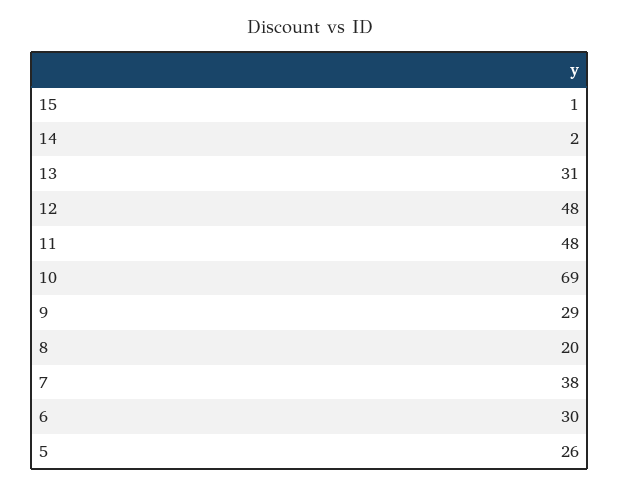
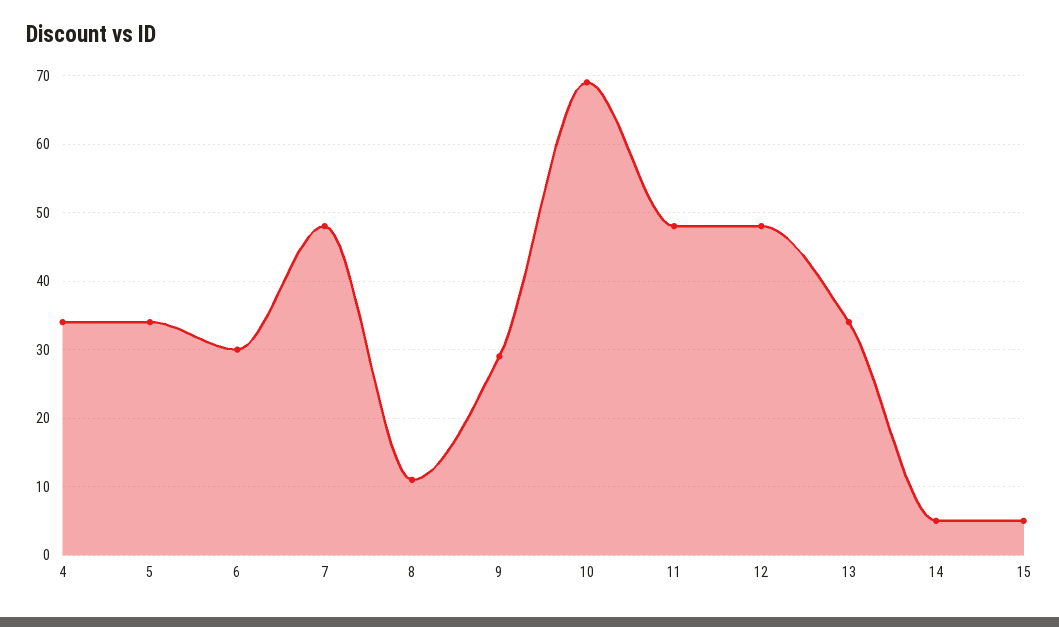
15: 1 -> 5
14: 2 -> 5
13: 31 -> 34
8: 20 -> 11
7: 38 -> 48
5: 26 -> 34
4: none -> 34

